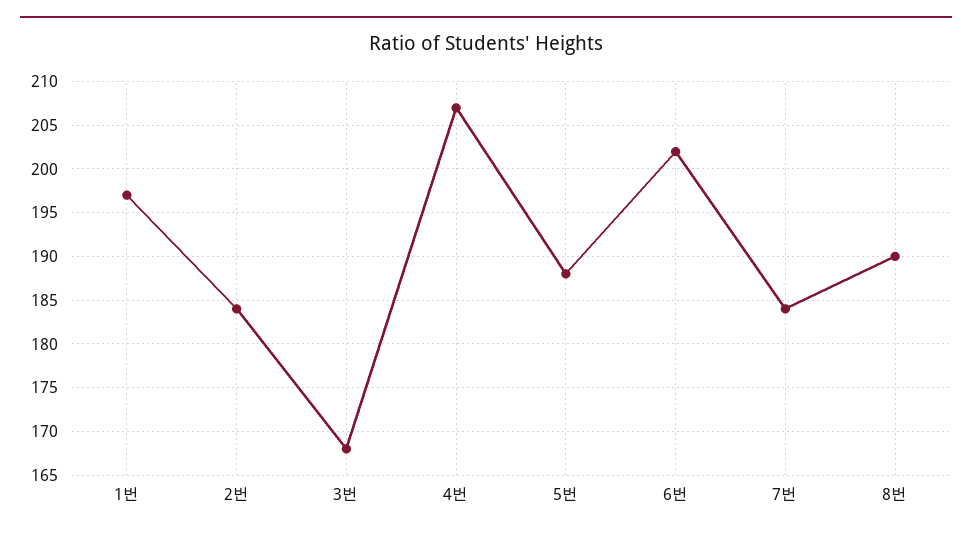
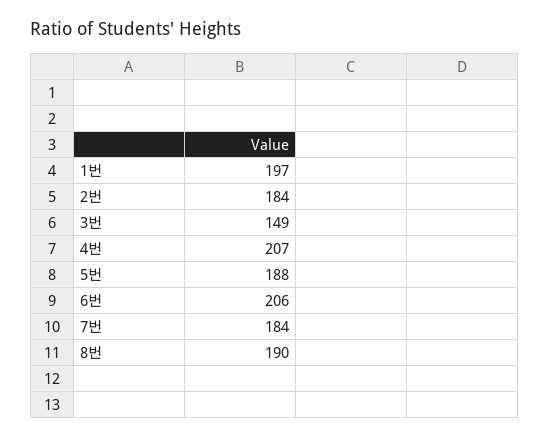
3번: 168 -> 149
6번: 202 -> 206

